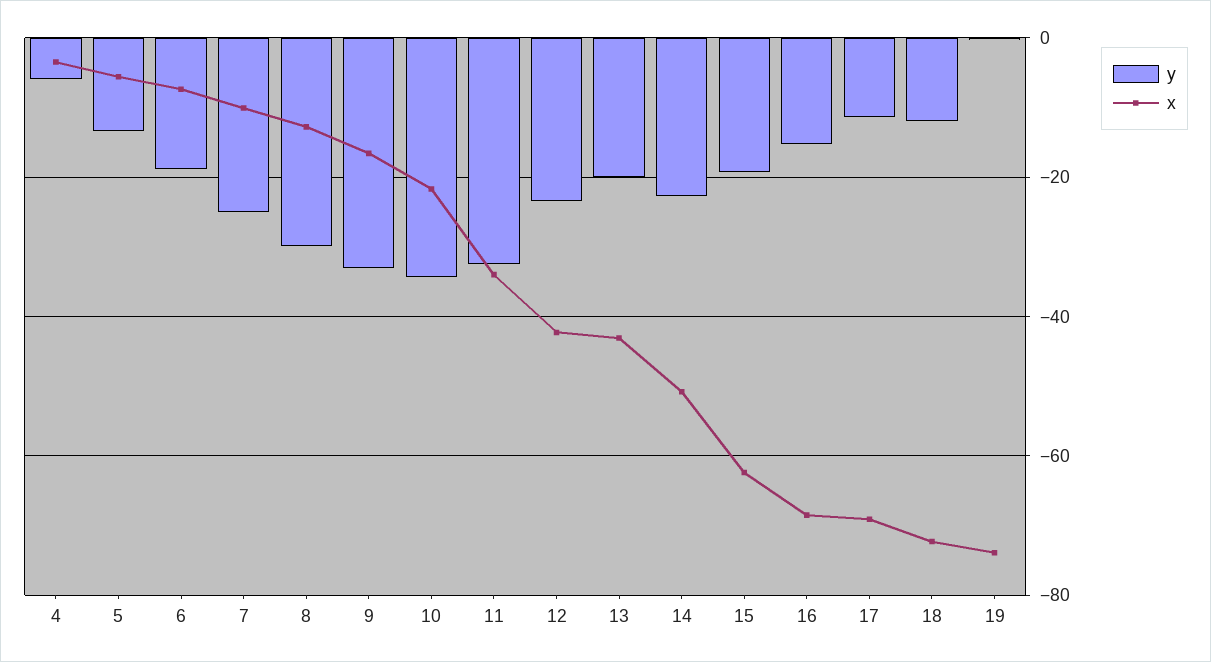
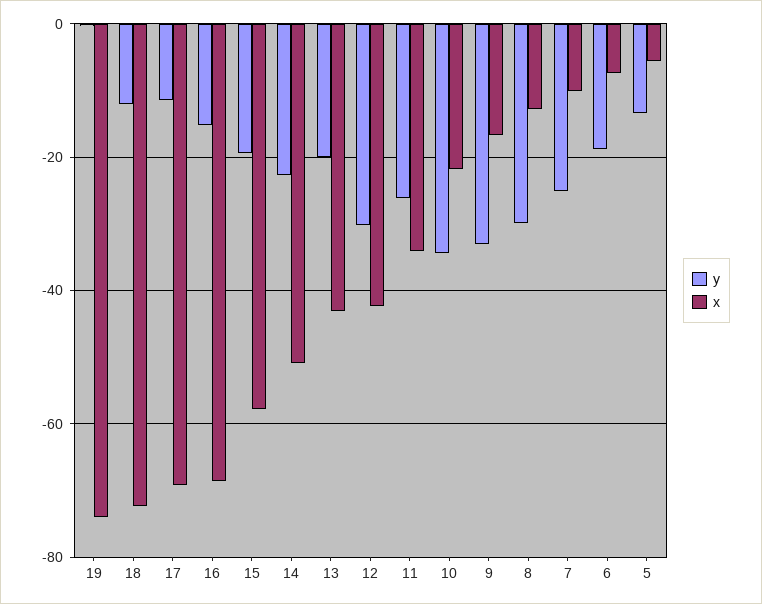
y, 4: -6 -> none
x, 4: -4 -> none
y, 11: -32 -> -26
y, 12: -24 -> -30
x, 15: -62 -> -58

